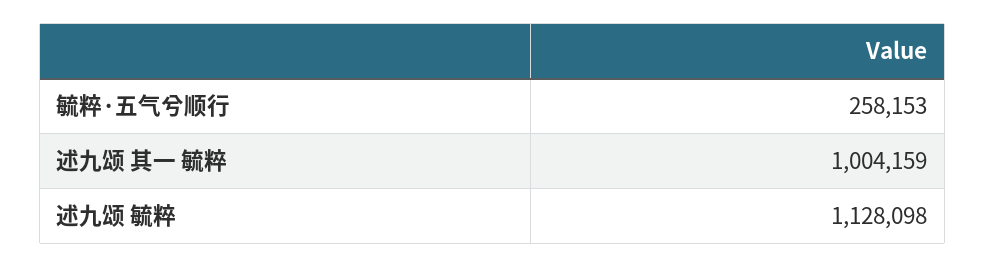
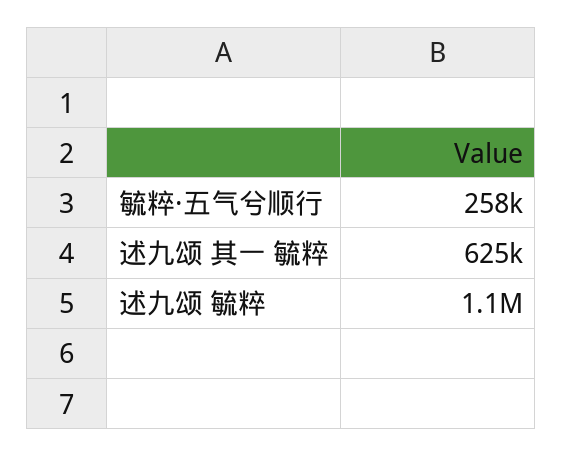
述九颂 其一 毓粹: 1004159 -> 625000

